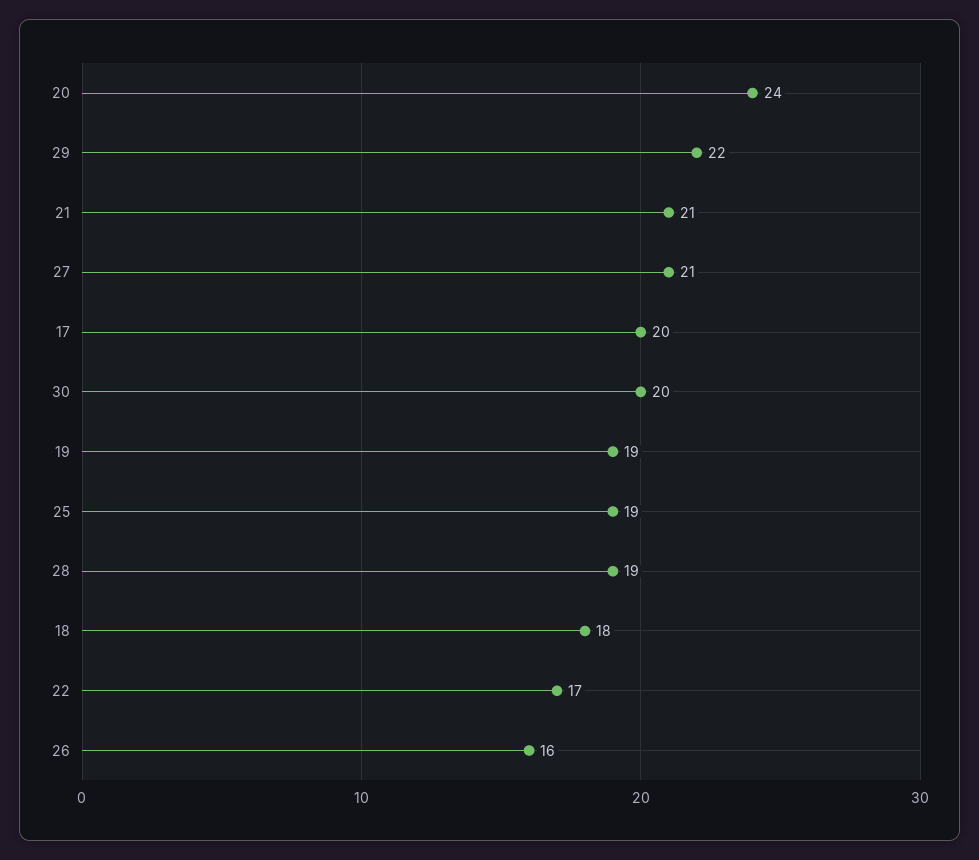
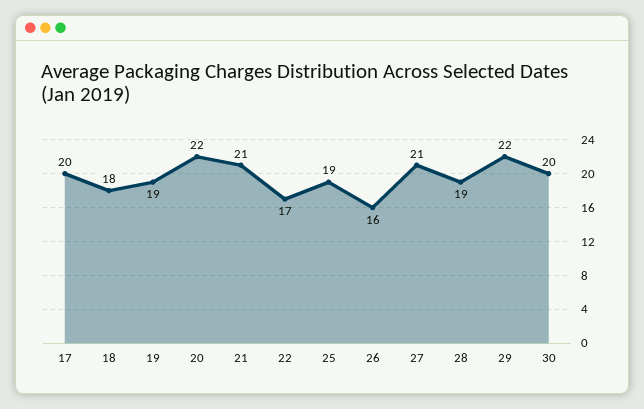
20: 24 -> 22

